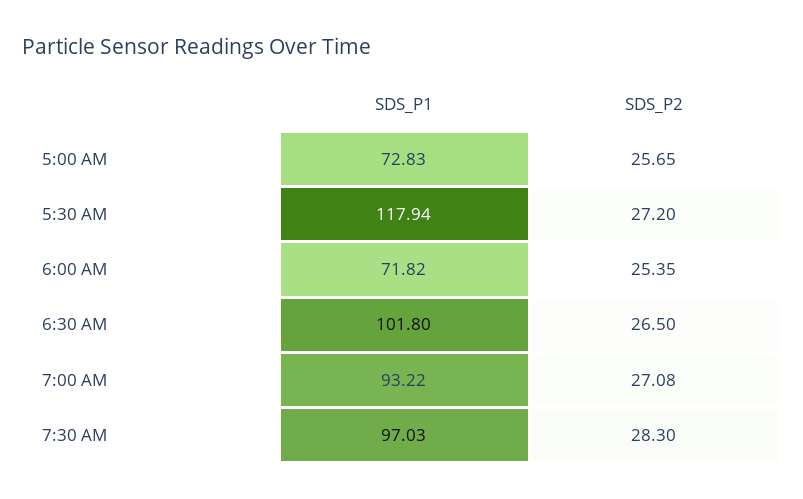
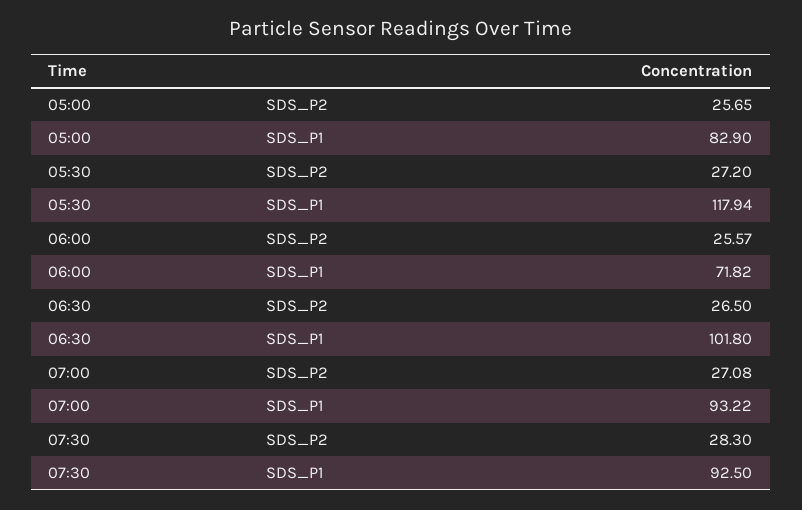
SDS_P1, 5:00 AM: 72.83 -> 82.9
SDS_P2, 6:00 AM: 25.35 -> 25.57
SDS_P1, 7:30 AM: 97.03 -> 92.5

